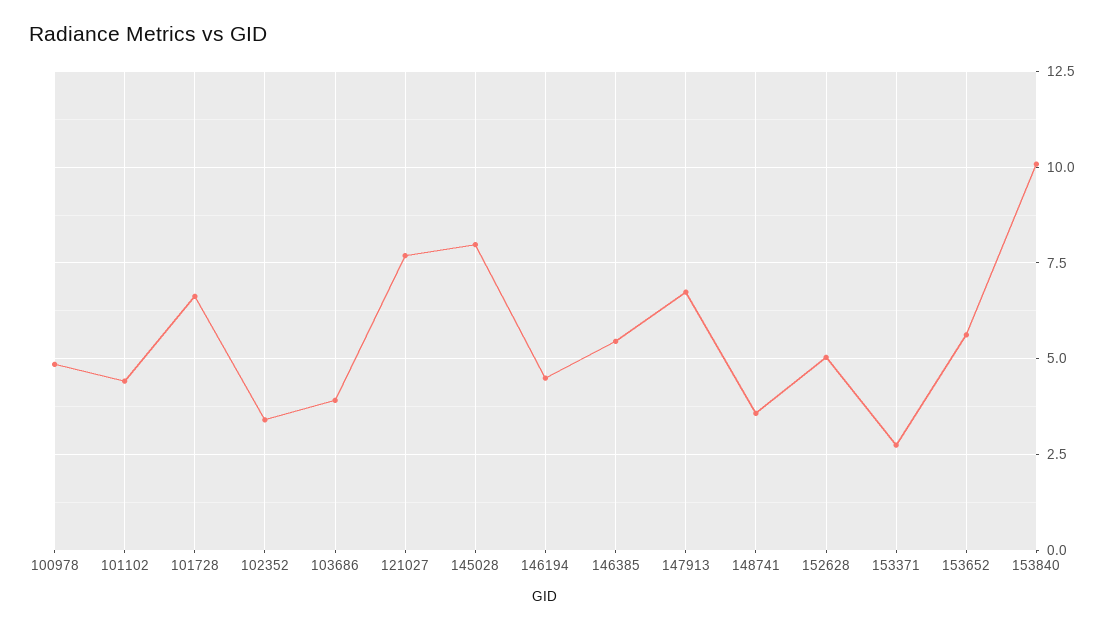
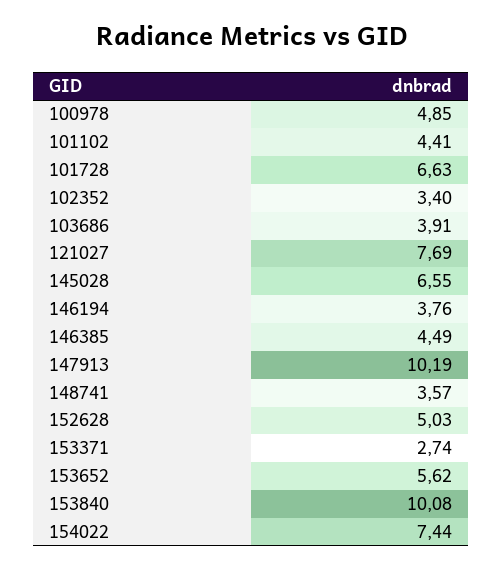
145028: 8 -> 6.55
146194: 4.5 -> 3.76
146385: 5.5 -> 4.49
147913: 6.75 -> 10.19
154022: none -> 7.44

